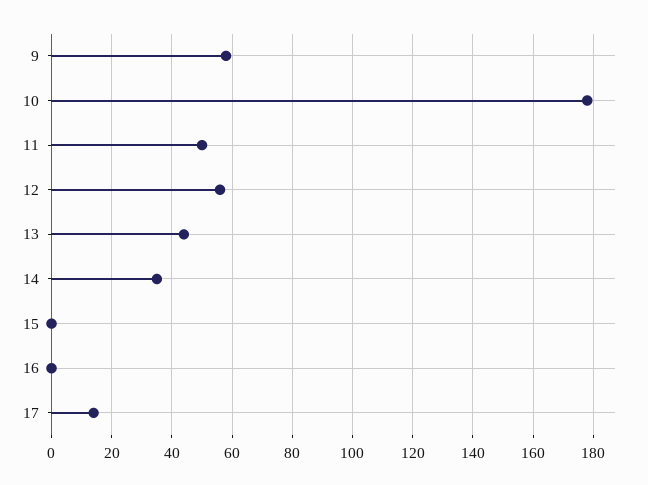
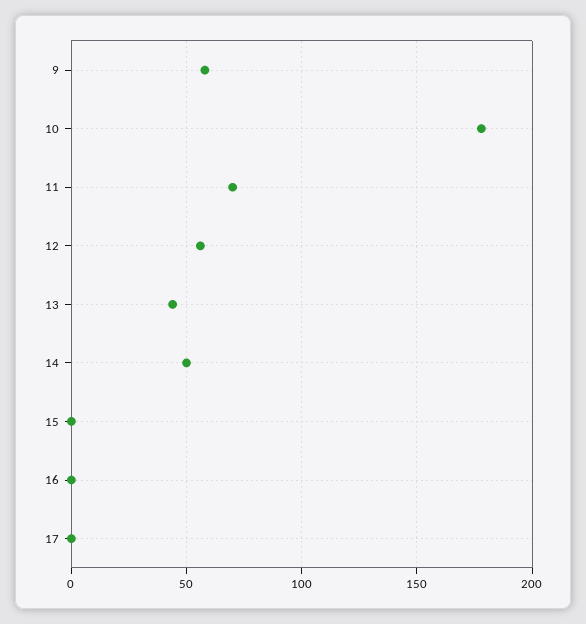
11: 50 -> 70
14: 35 -> 50
17: 15 -> 0

